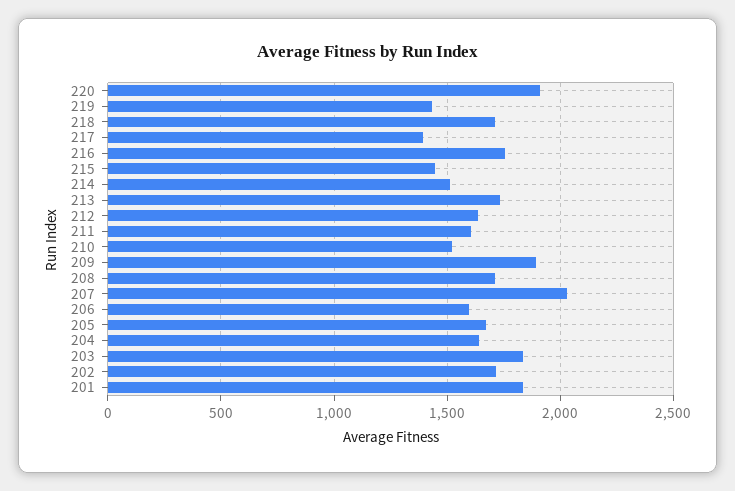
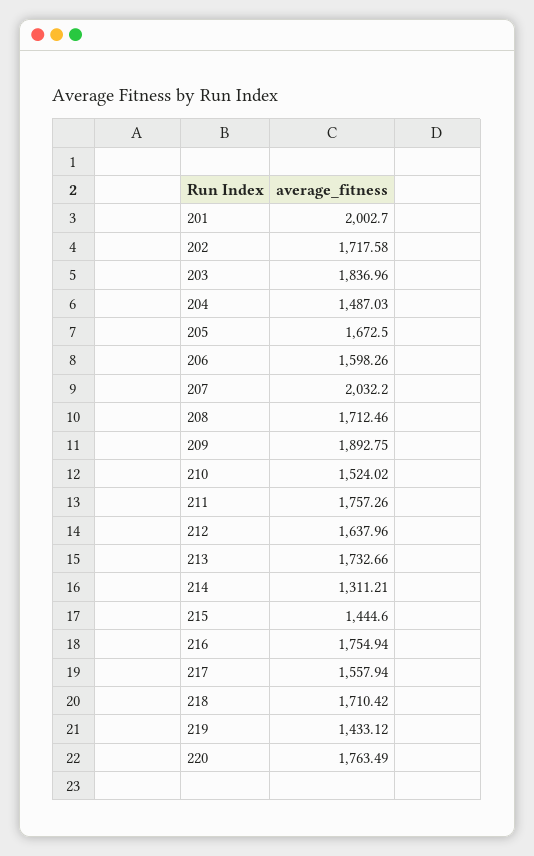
220: 1900 -> 1763.49
217: 1400 -> 1557.94
214: 1500 -> 1311.21
211: 1600 -> 1757.26
204: 1650 -> 1487.03
201: 1850 -> 2002.7

